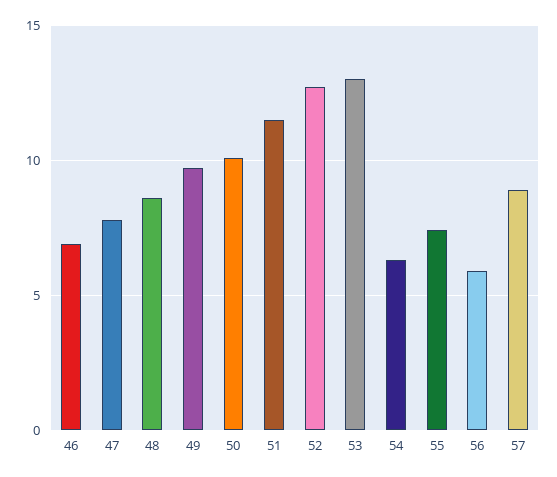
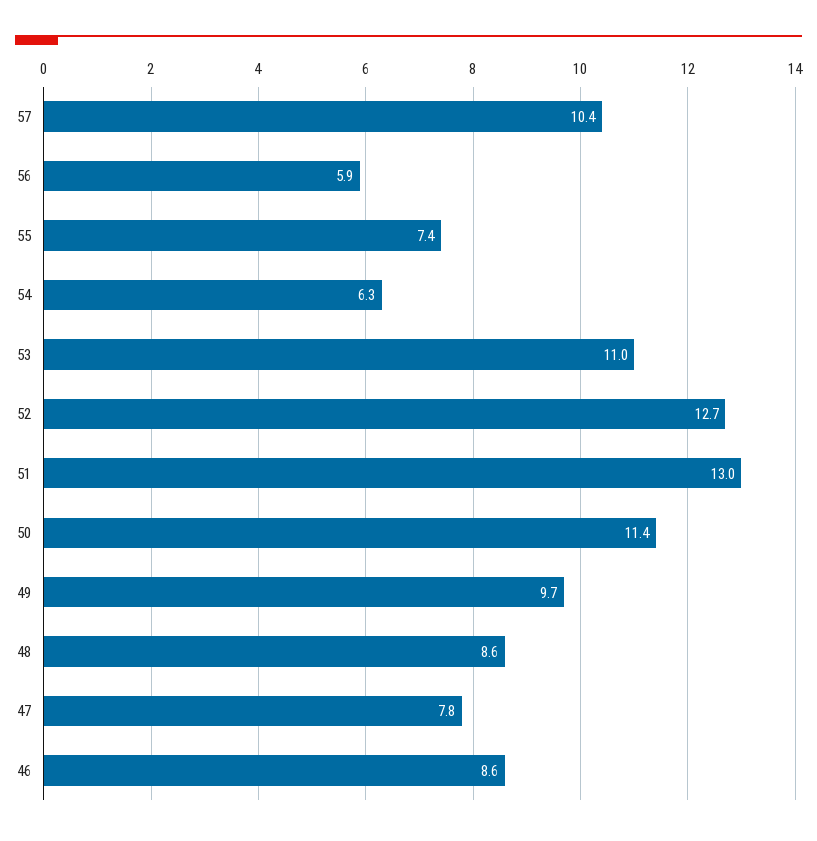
46: 7 -> 8.6
50: 10 -> 11.4
51: 11.5 -> 13
53: 13 -> 11
57: 9 -> 10.4

